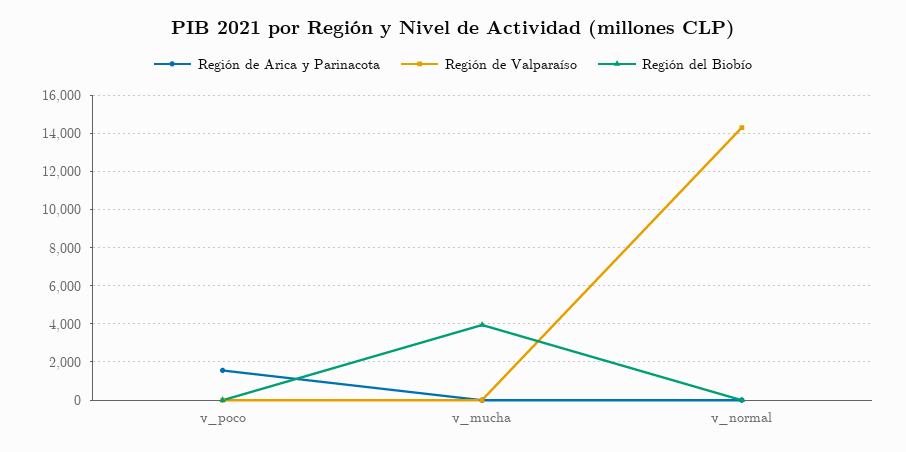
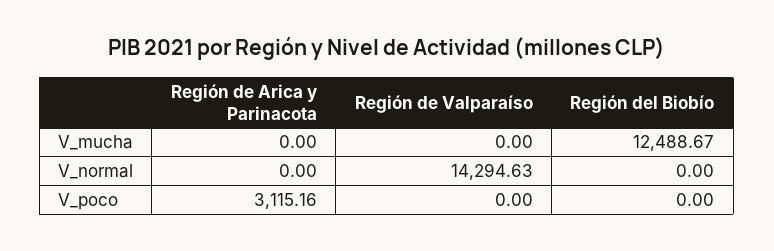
Región de Arica y Parinacota, v_poco: 1500 -> 3115.16
Región del Biobío, v_mucha: 4000 -> 12488.67

